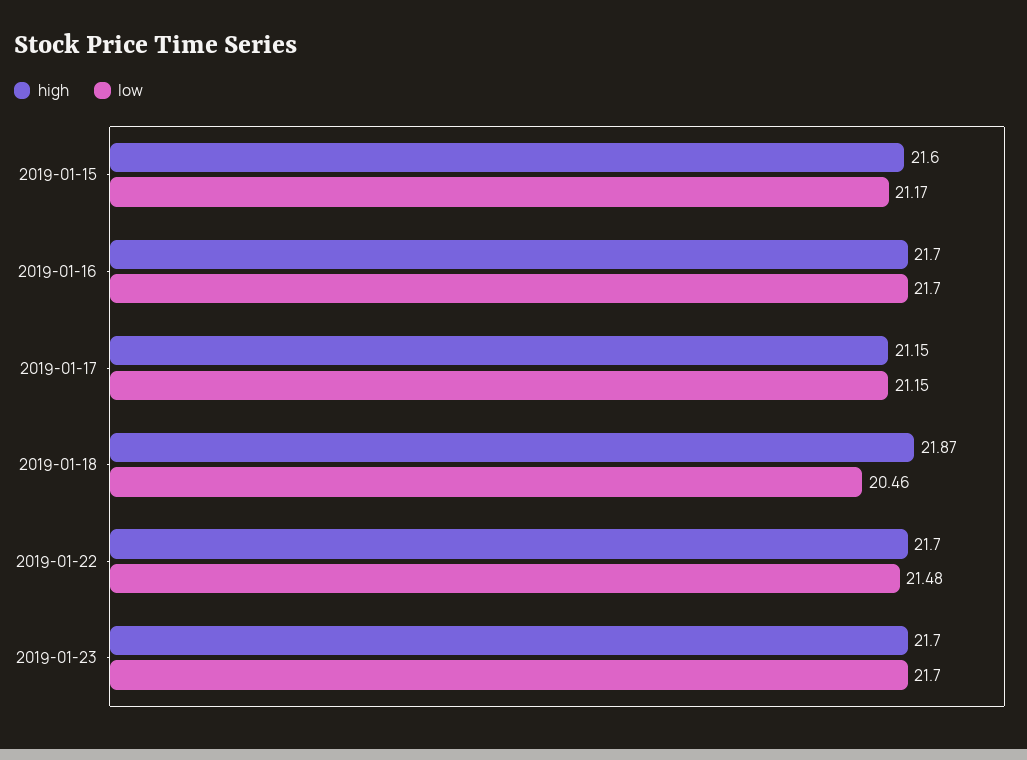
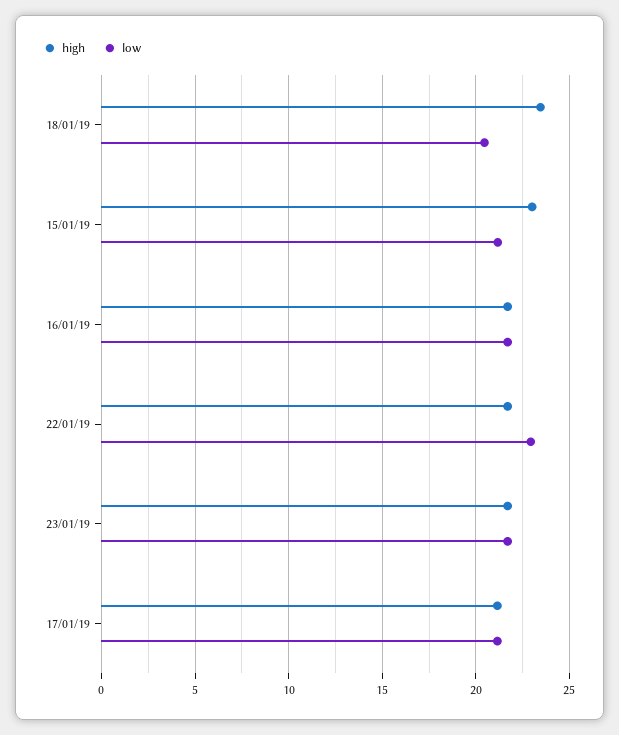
high, 2019-01-15: 21.6 -> 23
high, 2019-01-18: 21.87 -> 23.5
low, 2019-01-22: 21.48 -> 23

